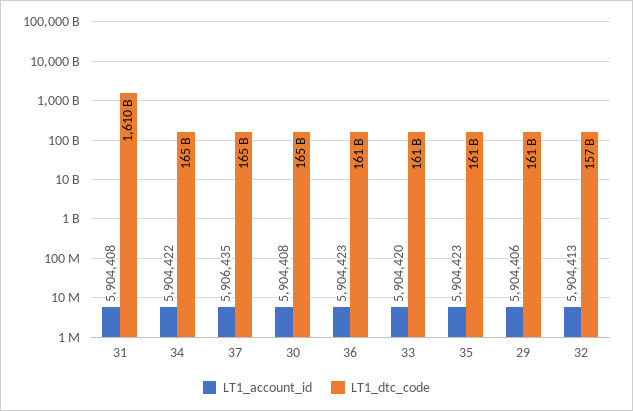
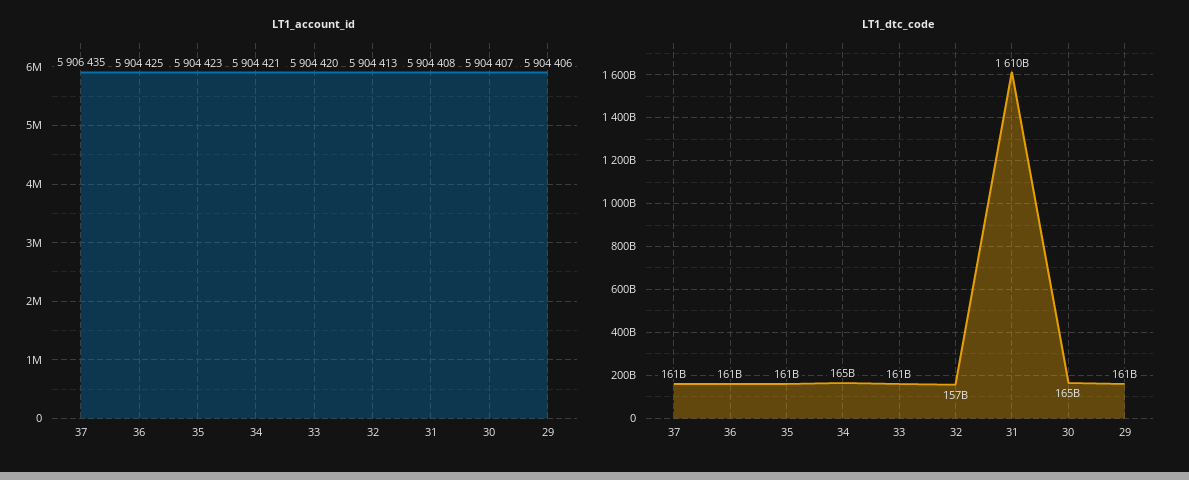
LT1_account_id, 34: 5904422 -> 5904421
LT1_dtc_code, 37: 165000000000 -> 161000000000
LT1_account_id, 30: 5904408 -> 5904407
LT1_account_id, 36: 5904423 -> 5904425

